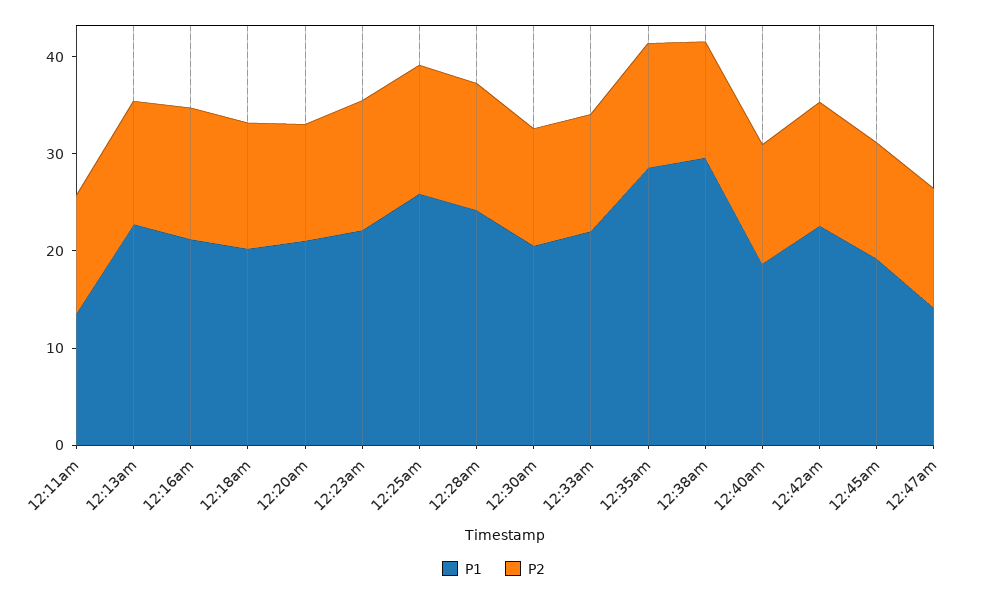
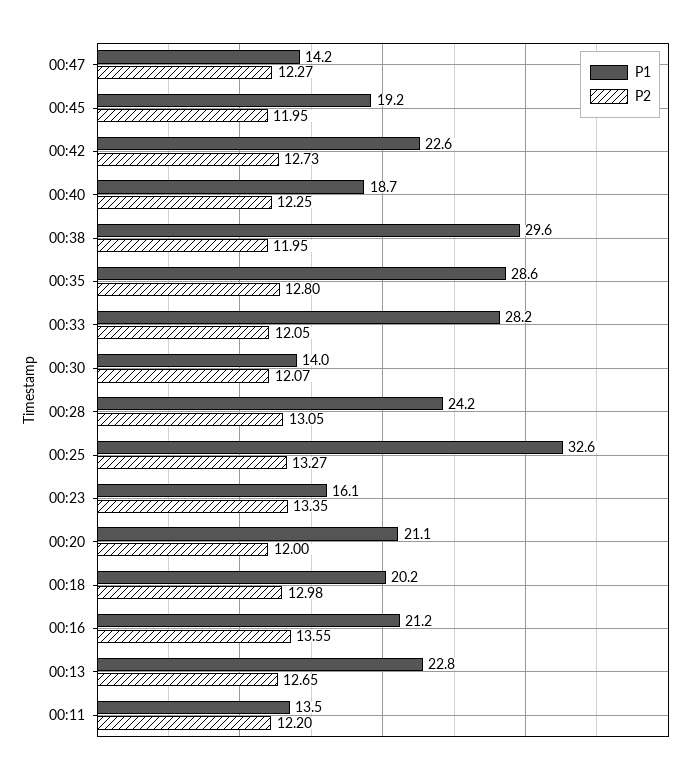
P1, 12:23am: 22 -> 16.1
P1, 12:25am: 26 -> 32.6
P1, 12:30am: 20 -> 14
P1, 12:33am: 22 -> 28.2

